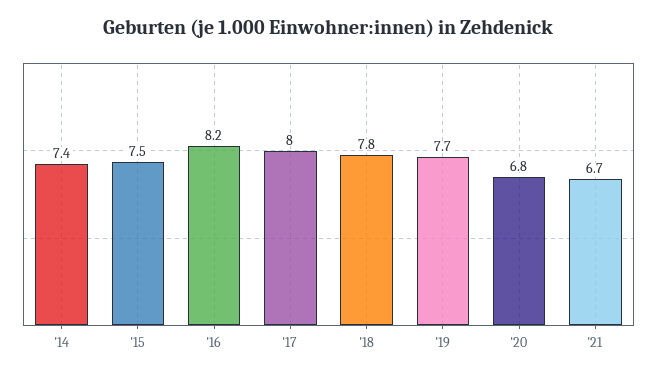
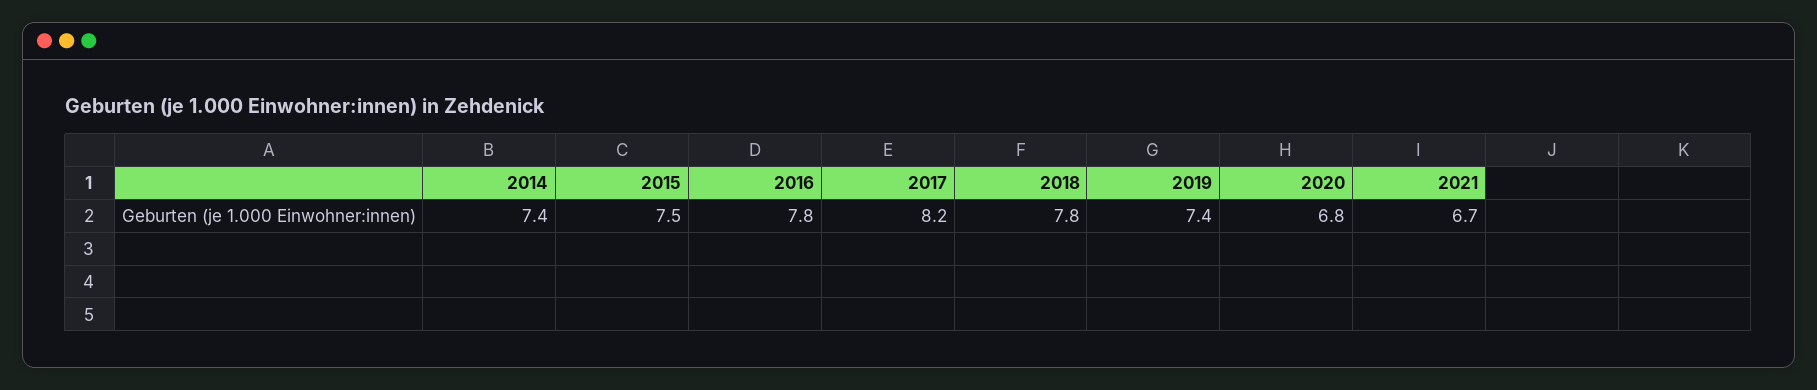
'16: 8.2 -> 7.8
'17: 8 -> 8.2
'19: 7.7 -> 7.4

